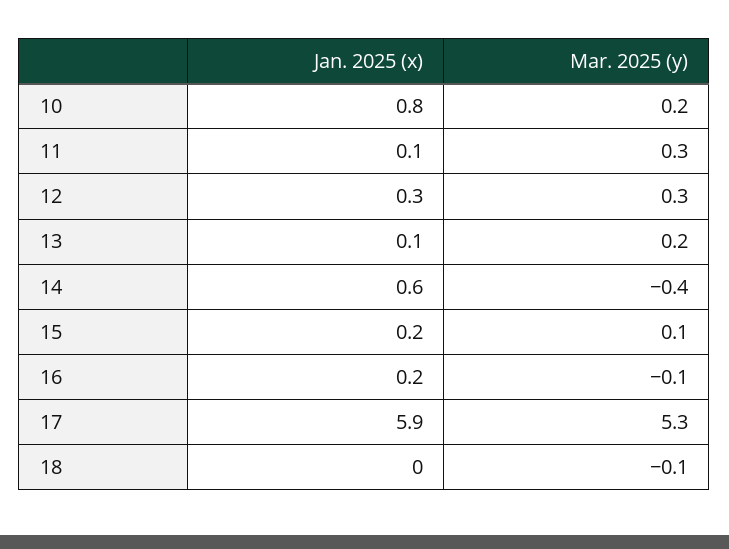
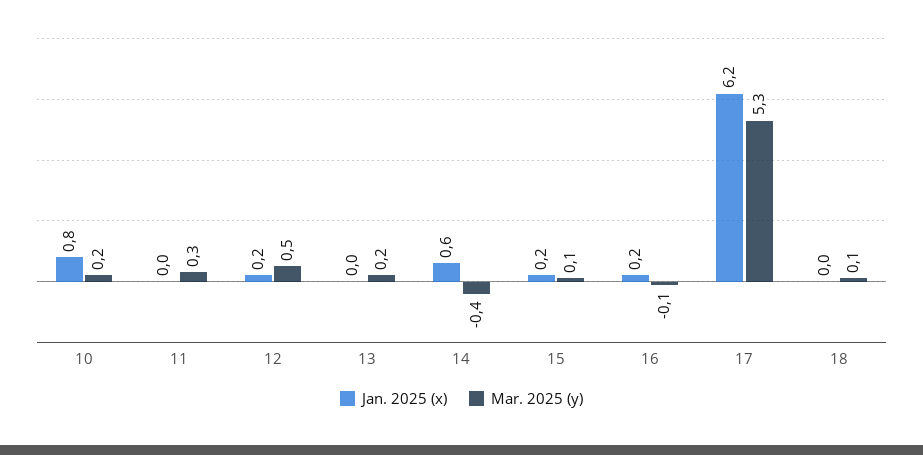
Jan. 2025 (x), 11: 0.1 -> 0
Jan. 2025 (x), 12: 0.3 -> 0.2
Mar. 2025 (y), 12: 0.3 -> 0.5
Jan. 2025 (x), 13: 0.1 -> 0
Jan. 2025 (x), 17: 5.9 -> 6.2
Mar. 2025 (y), 18: -0.1 -> 0.1

